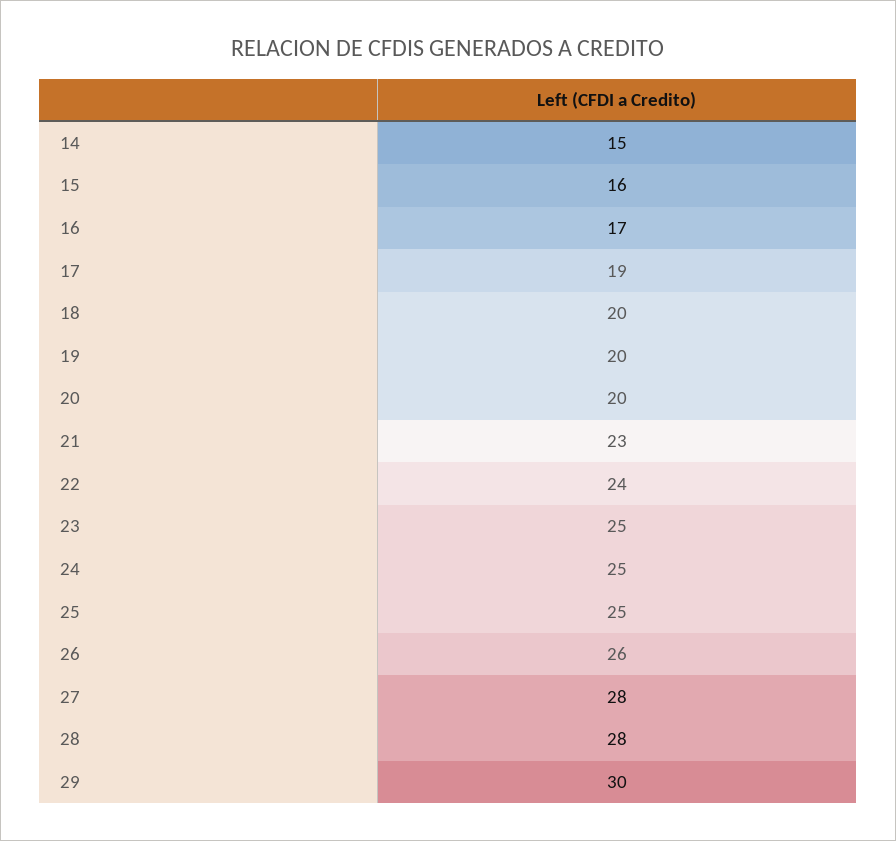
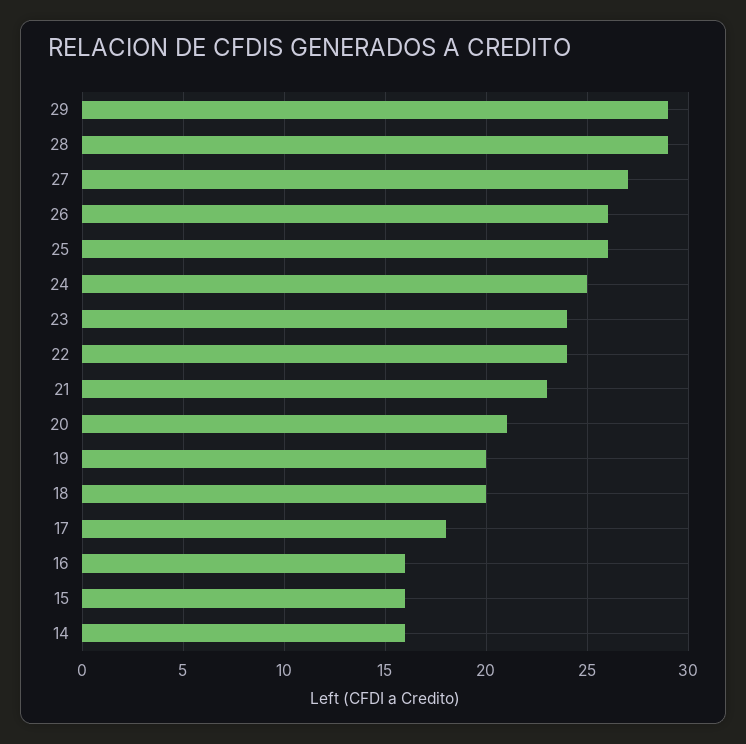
14: 15 -> 16
16: 17 -> 16
17: 19 -> 18
20: 20 -> 21
23: 25 -> 24
25: 25 -> 26
27: 28 -> 27
28: 28 -> 29
29: 30 -> 29

